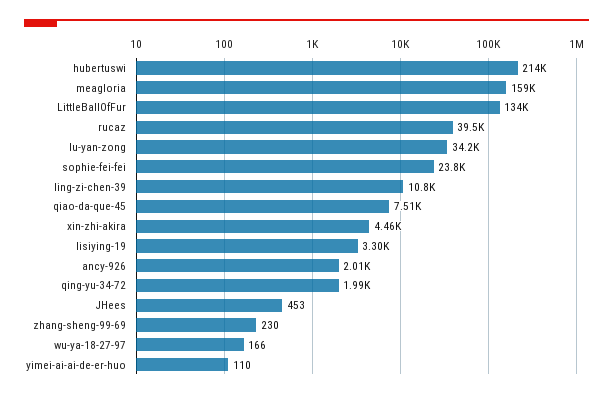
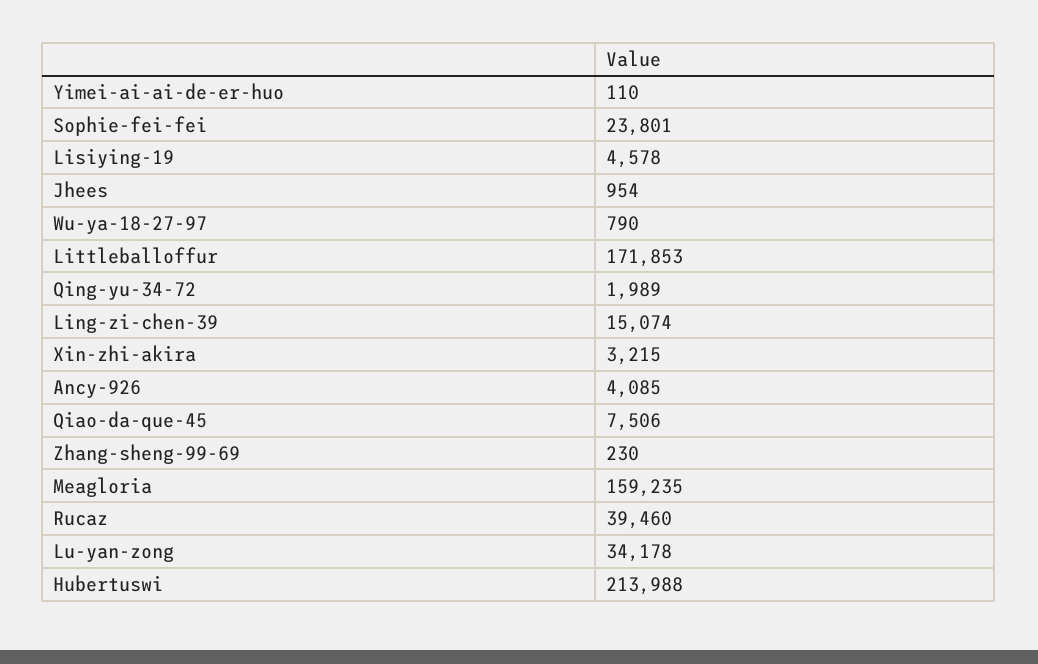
LittleBallOfFur: 134000 -> 171853
ling-zi-chen-39: 10800 -> 15074
xin-zhi-akira: 4460 -> 3215
lisiying-19: 3300 -> 4578
ancy-926: 2010 -> 4085
JHees: 453 -> 954
wu-ya-18-27-97: 166 -> 790

